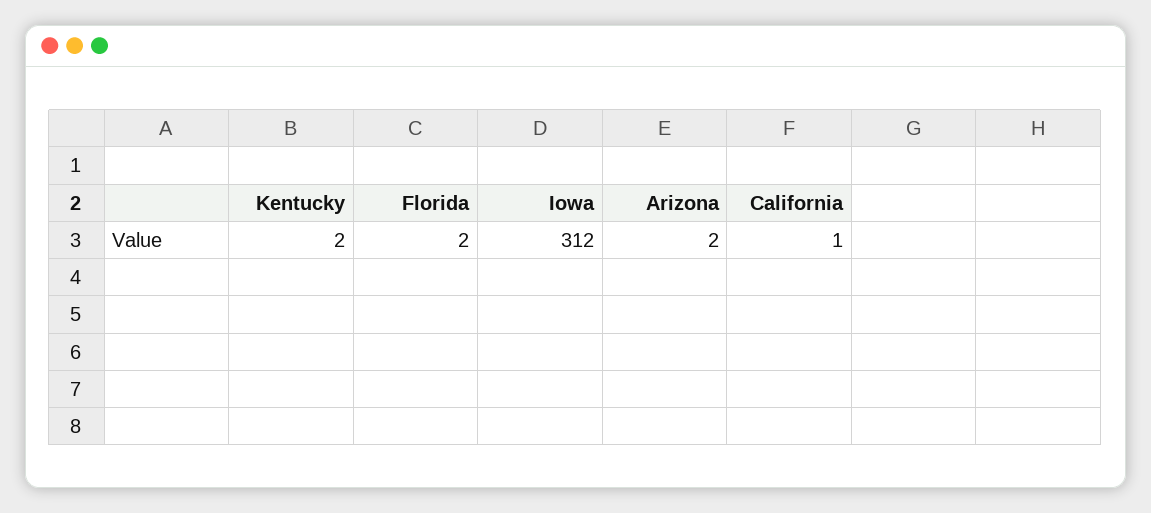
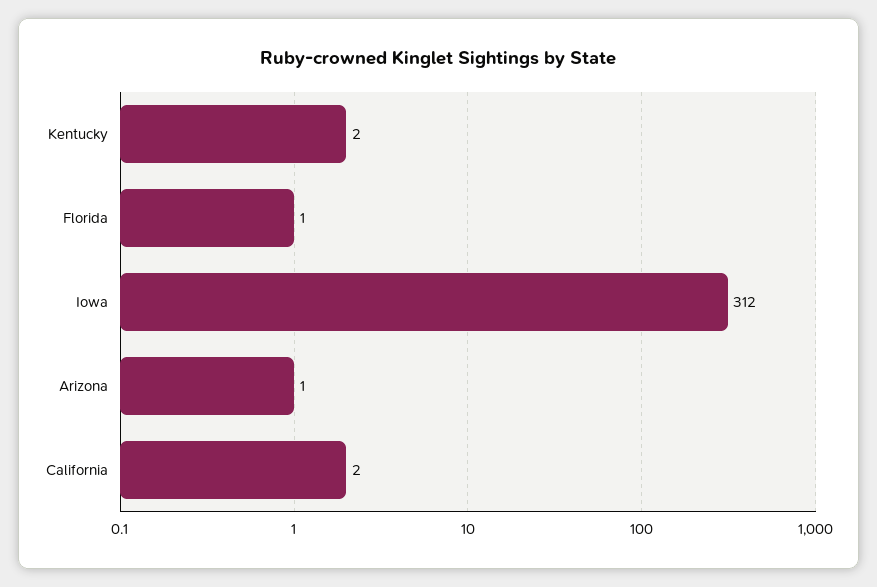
Florida: 2 -> 1
Arizona: 2 -> 1
California: 1 -> 2

